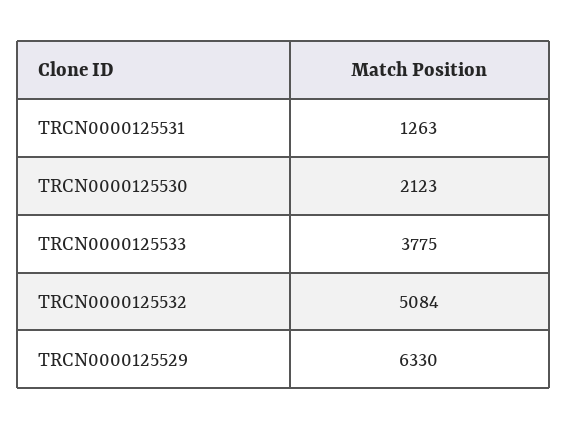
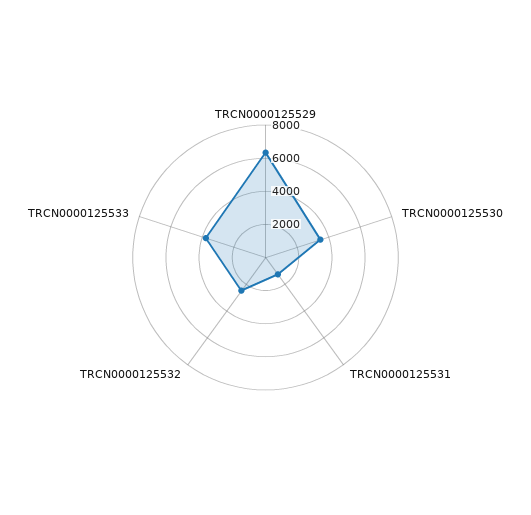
TRCN0000125530: 2123 -> 3500
TRCN0000125532: 5084 -> 2500

